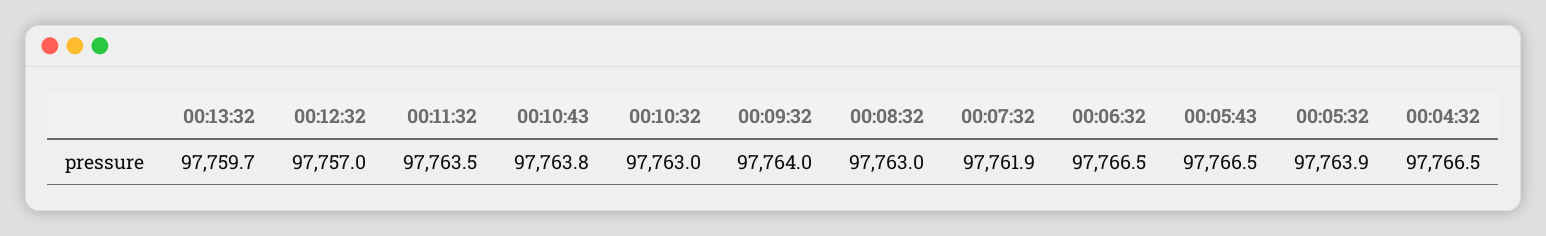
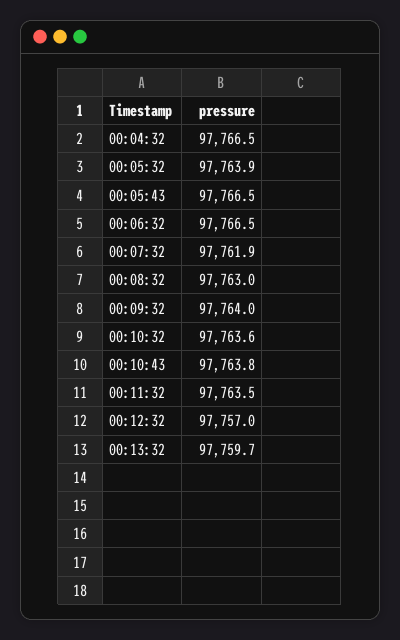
00:10:32: 97763 -> 97763.6

